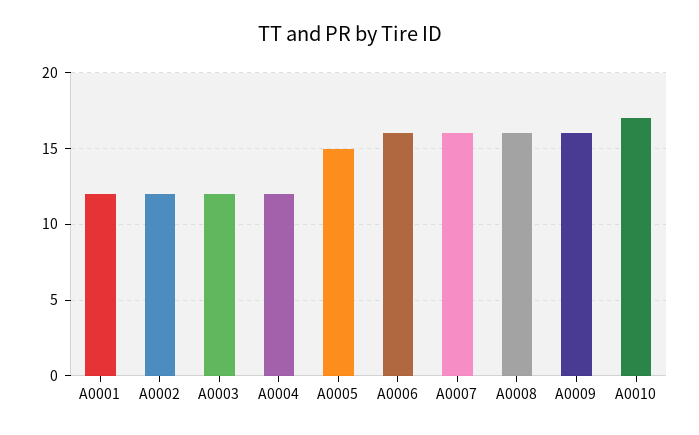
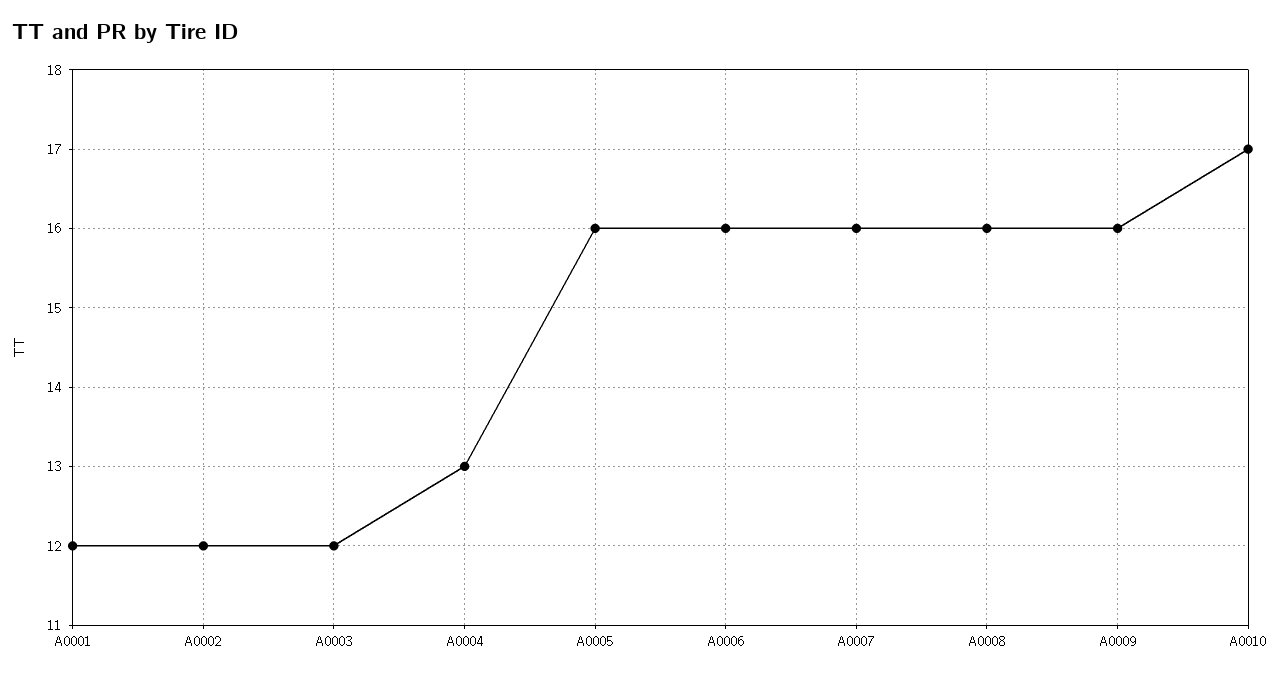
A0004: 12 -> 13
A0005: 15 -> 16

